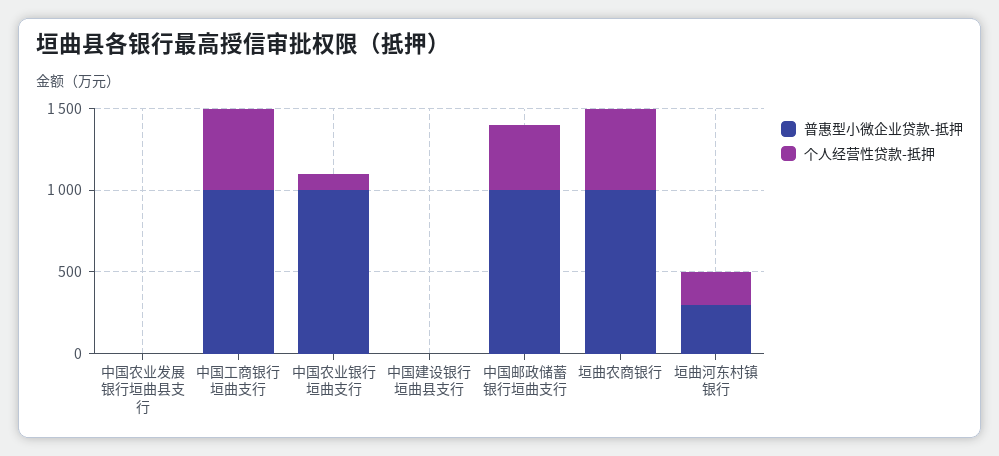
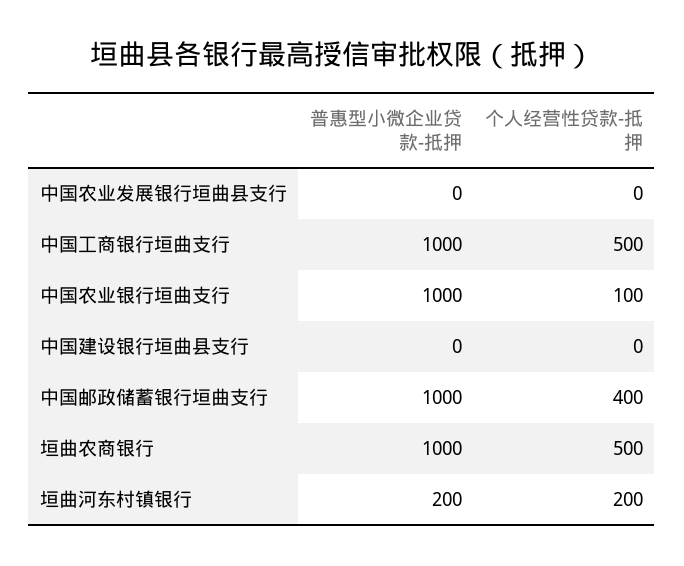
普惠型小微企业贷款-抵押, 垣曲河东村镇银行: 300 -> 200

